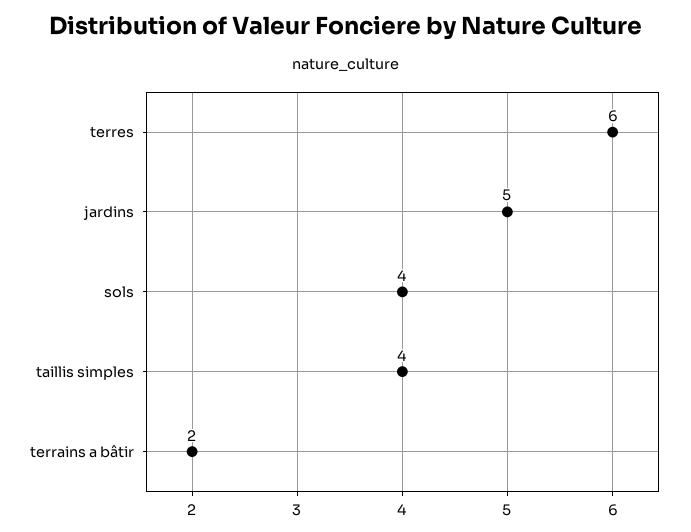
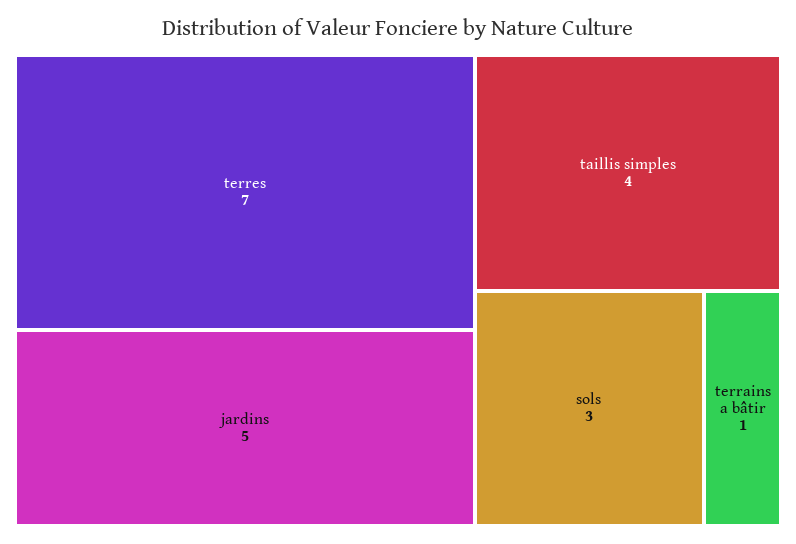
terres: 6 -> 7
sols: 4 -> 3
terrains a bâtir: 2 -> 1

